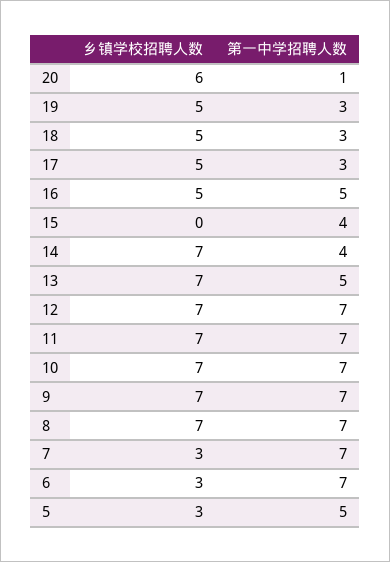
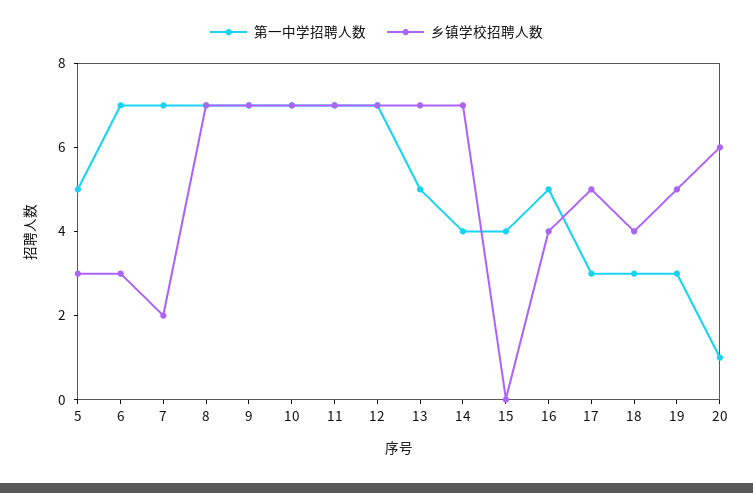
乡镇学校招聘人数, 18: 5 -> 4
乡镇学校招聘人数, 16: 5 -> 4
乡镇学校招聘人数, 7: 3 -> 2

